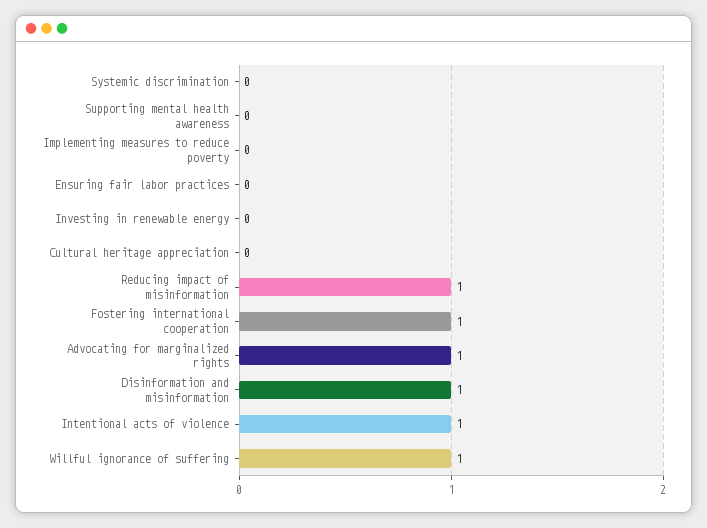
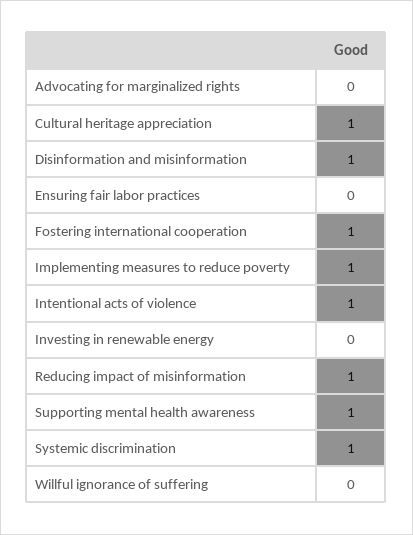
Systemic discrimination: 0 -> 1
Supporting mental health awareness: 0 -> 1
Implementing measures to reduce poverty: 0 -> 1
Cultural heritage appreciation: 0 -> 1
Advocating for marginalized rights: 1 -> 0
Willful ignorance of suffering: 1 -> 0

